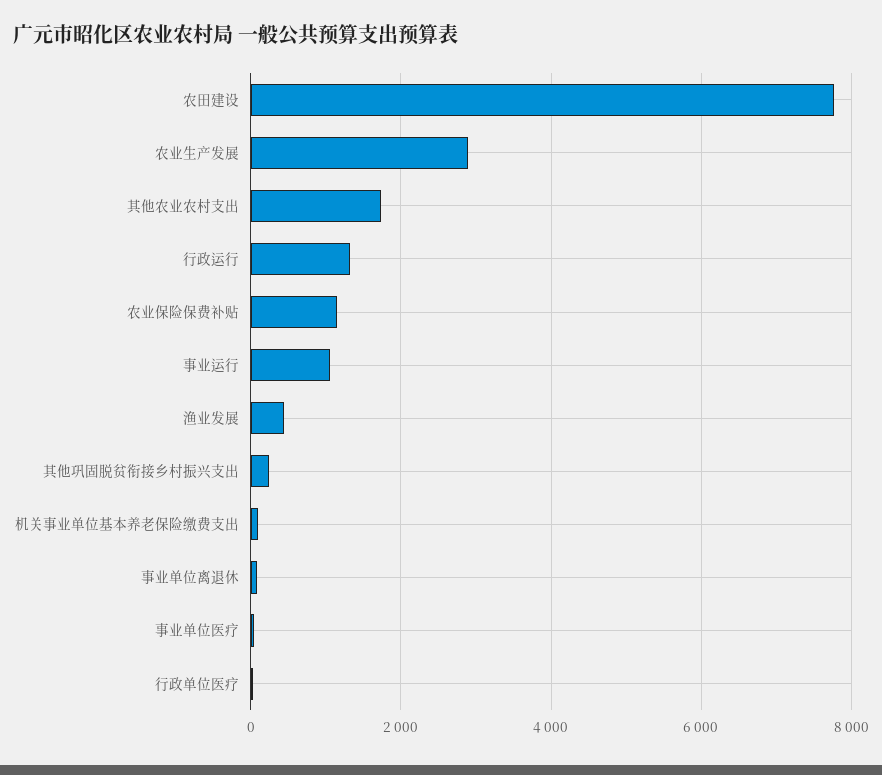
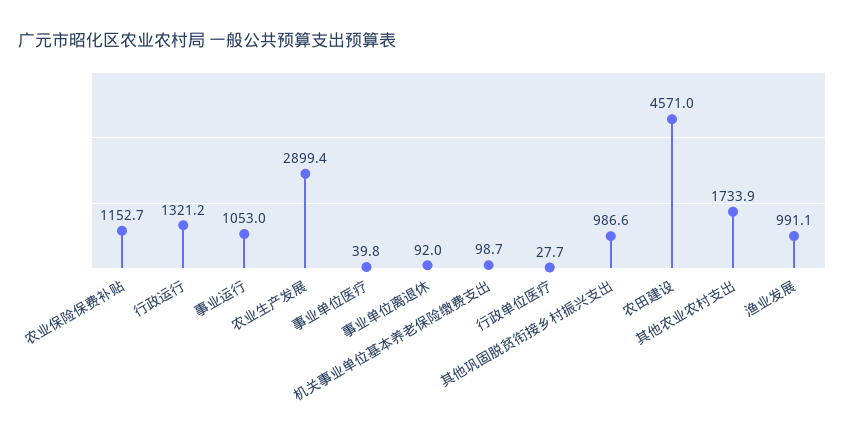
农田建设: 7800 -> 4571
渔业发展: 400 -> 991.1
其他巩固脱贫衔接乡村振兴支出: 200 -> 986.6

